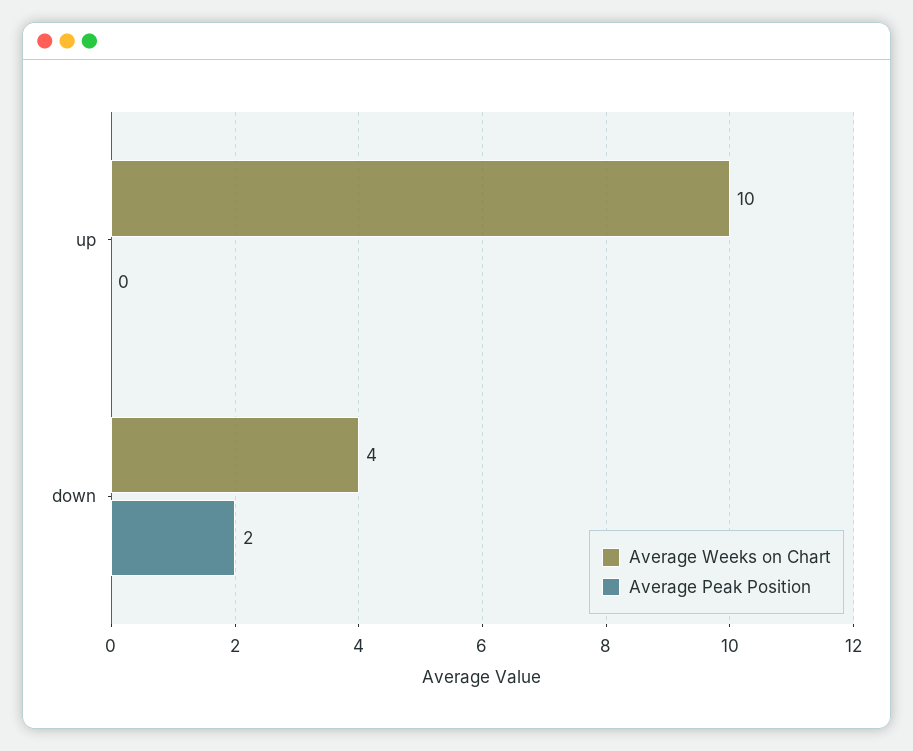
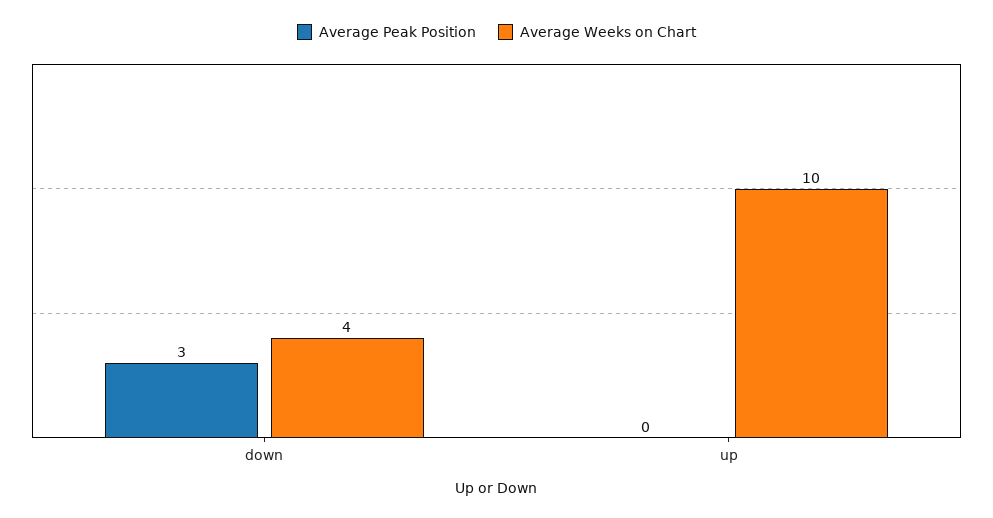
Average Peak Position, down: 2 -> 3

